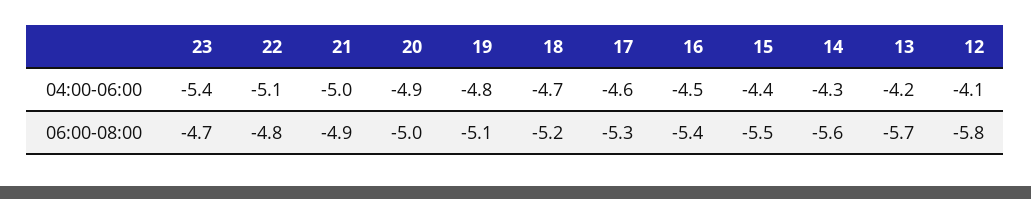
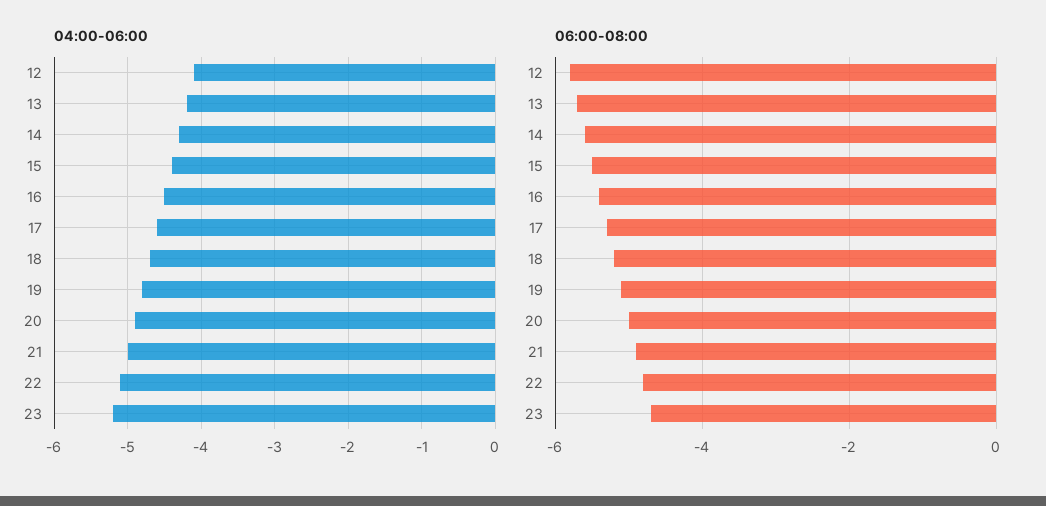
04:00-06:00, 23: -5.4 -> -5.2

